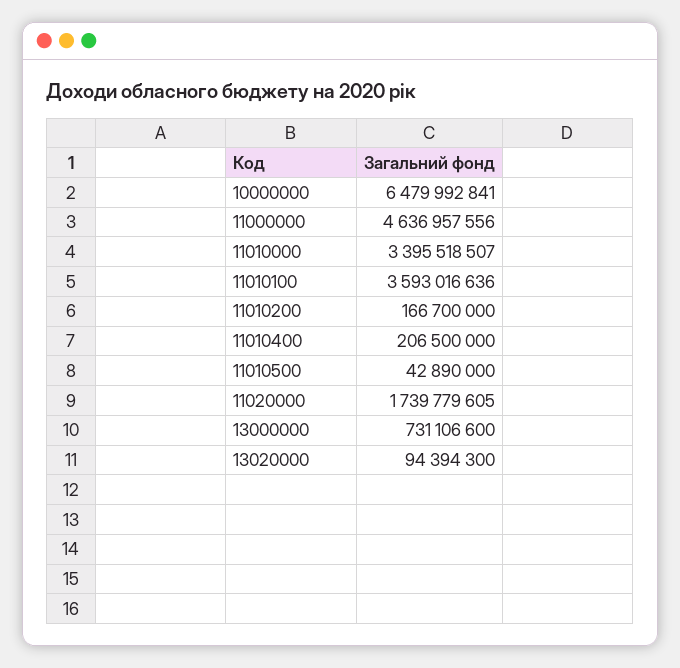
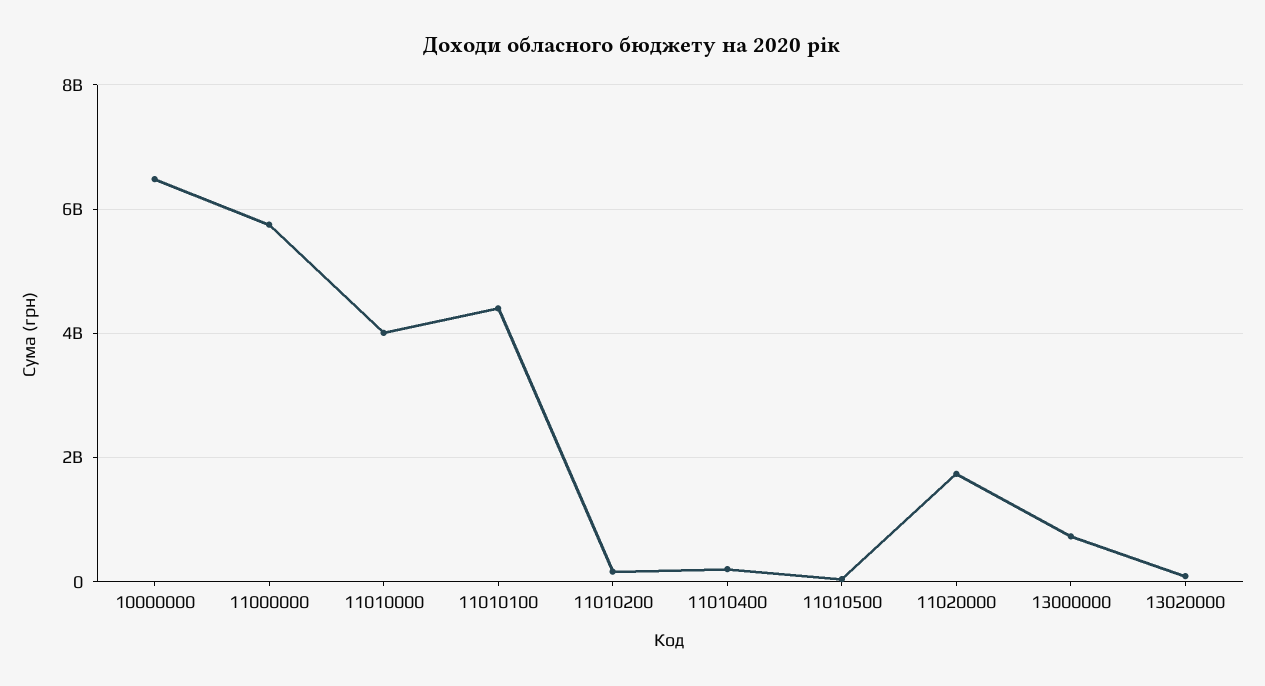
11000000: 4636957556 -> 5800000000
11010000: 3395518507 -> 4000000000
11010100: 3593016636 -> 4400000000

